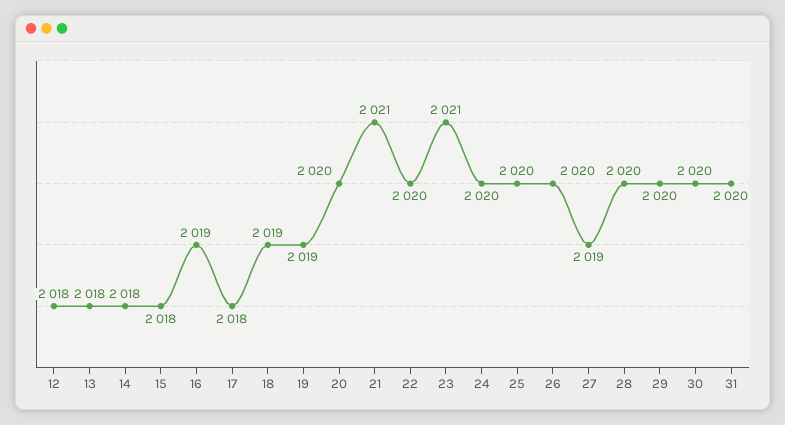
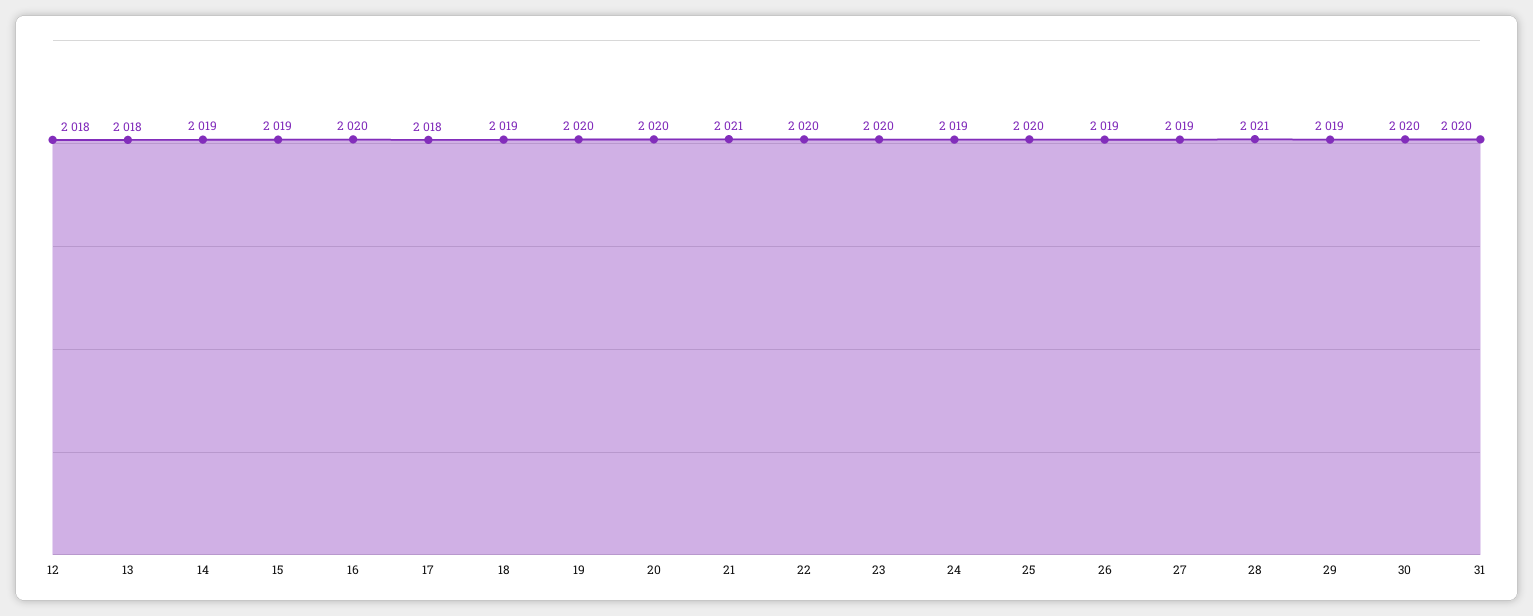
14: 2018 -> 2019
15: 2018 -> 2019
16: 2019 -> 2020
19: 2019 -> 2020
23: 2021 -> 2020
24: 2020 -> 2019
26: 2020 -> 2019
28: 2020 -> 2021
29: 2020 -> 2019

